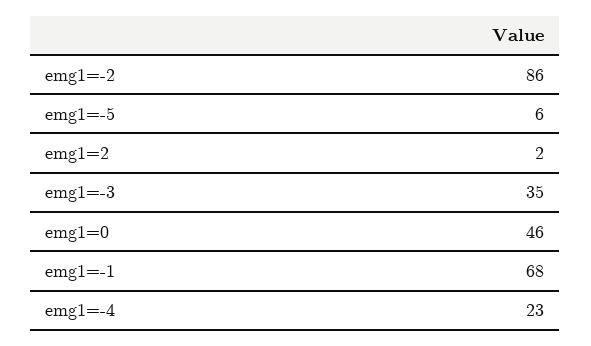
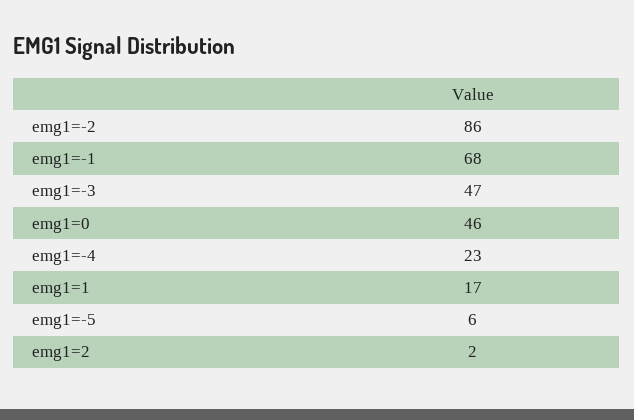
emg1=-3: 35 -> 47
emg1=1: none -> 17

